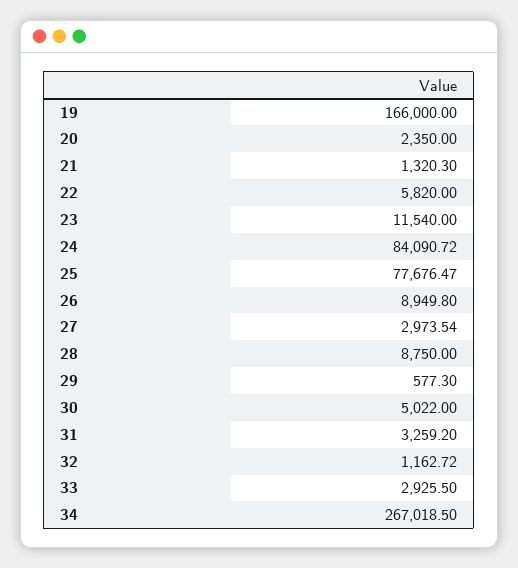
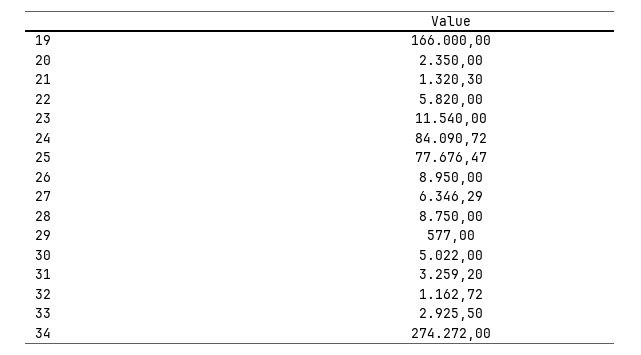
26: 8949.8 -> 8950
27: 2973.54 -> 6346.29
29: 577.3 -> 577
34: 267018.5 -> 274272

